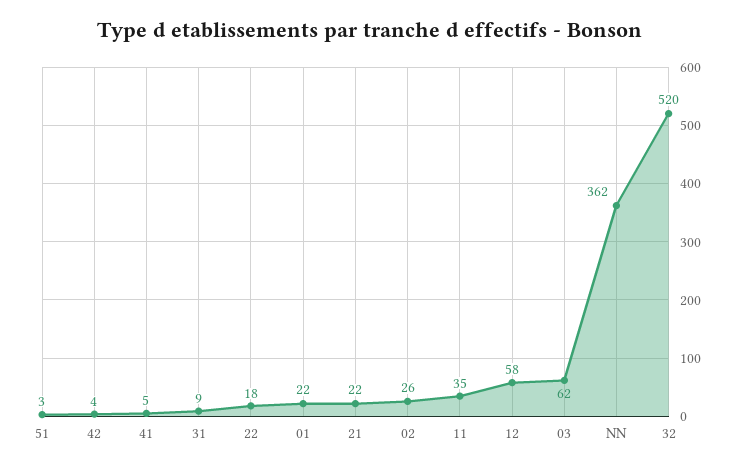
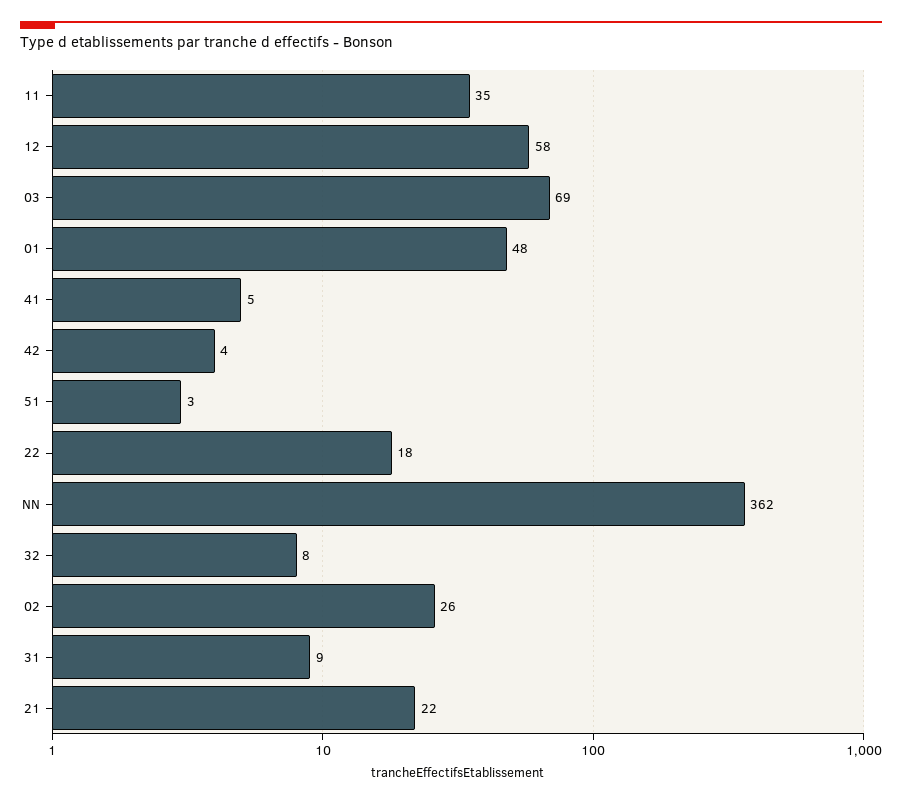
01: 22 -> 48
03: 62 -> 69
32: 520 -> 8

